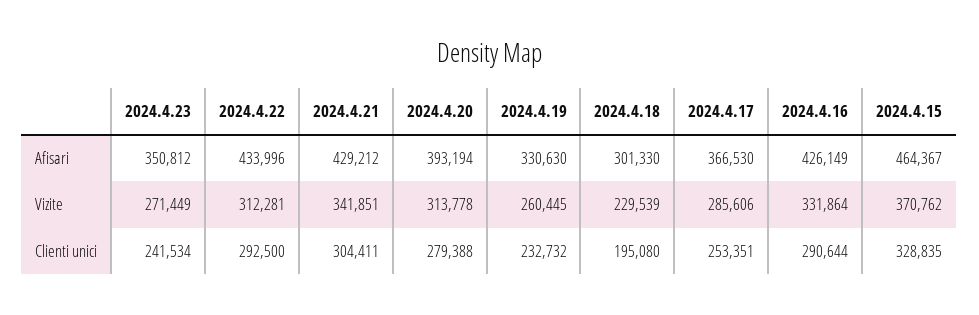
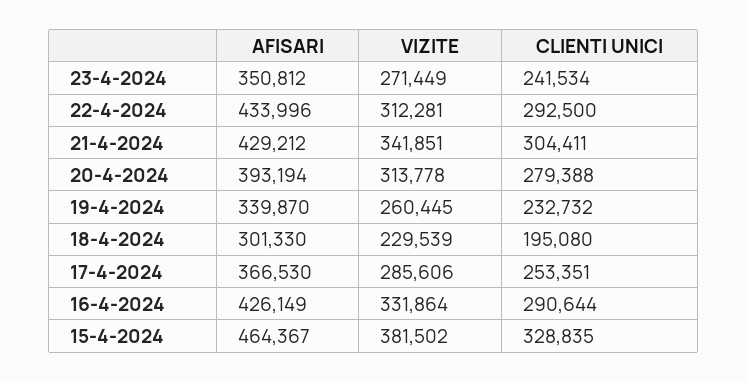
2024.4.19, Afisari: 330630 -> 339870
2024.4.15, Vizite: 370762 -> 381502

